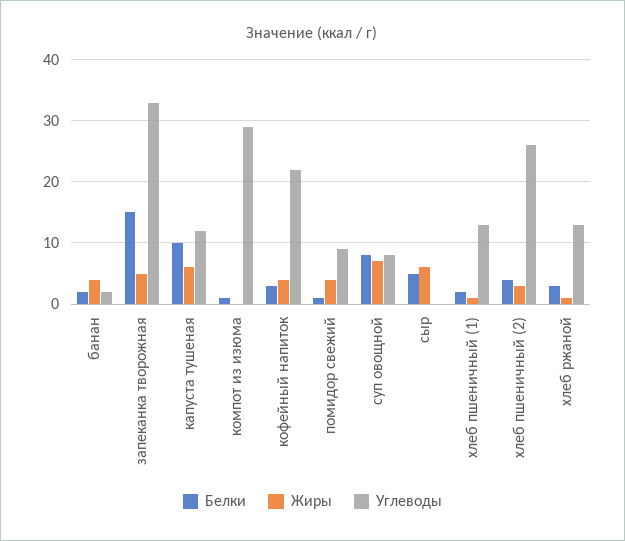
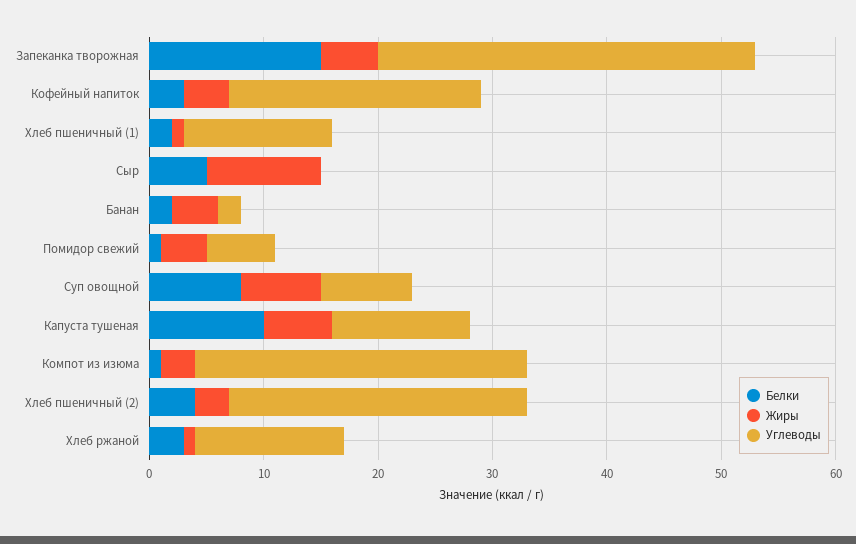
Жиры, компот из изюма: 0 -> 3
Углеводы, помидор свежий: 9 -> 6
Жиры, сыр: 6 -> 10

